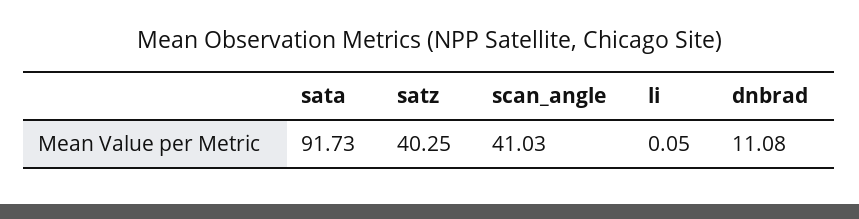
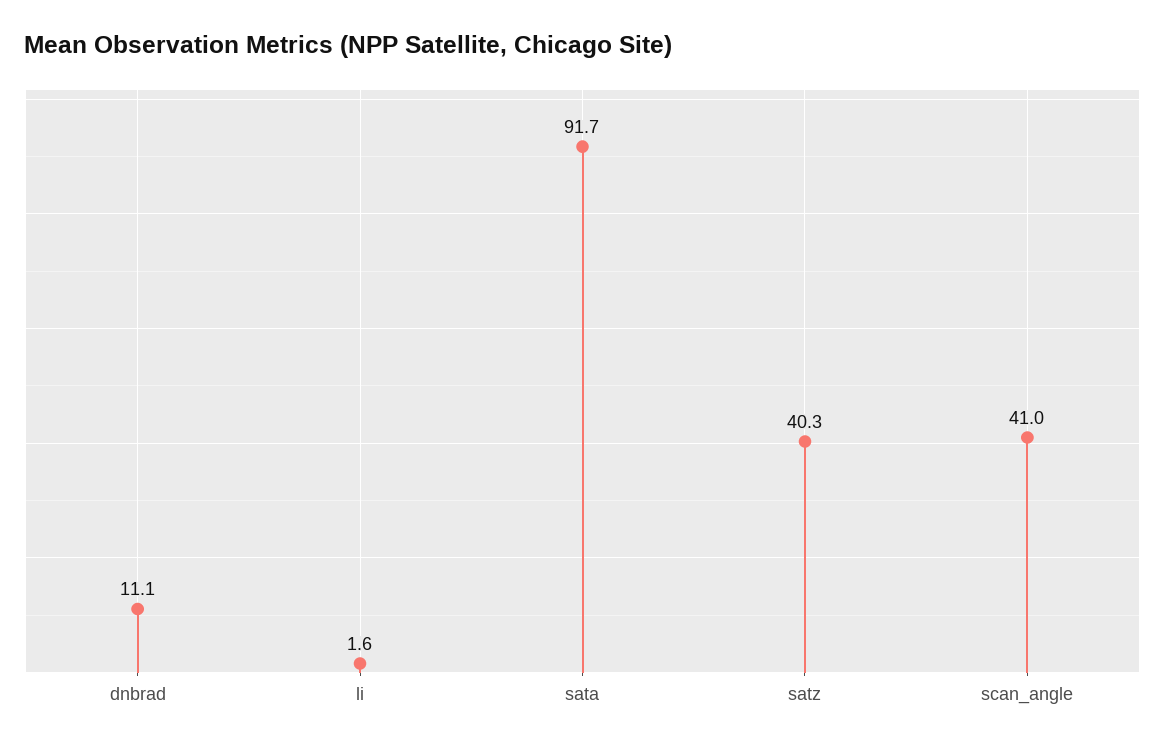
li: 0.05 -> 1.6

